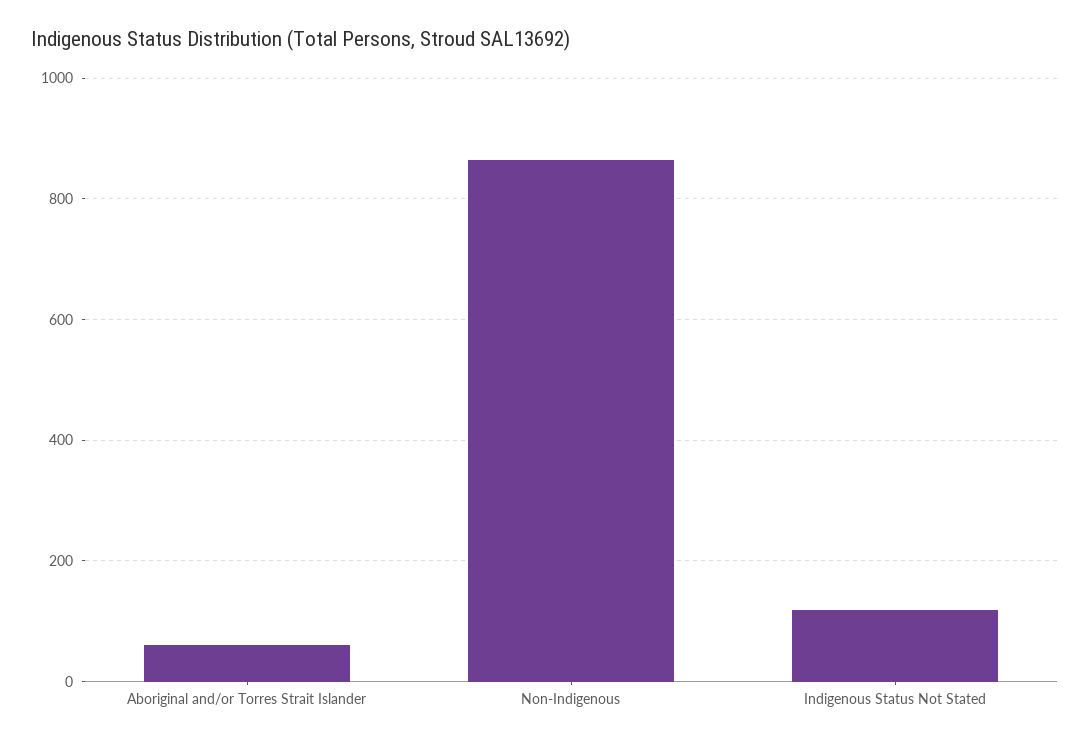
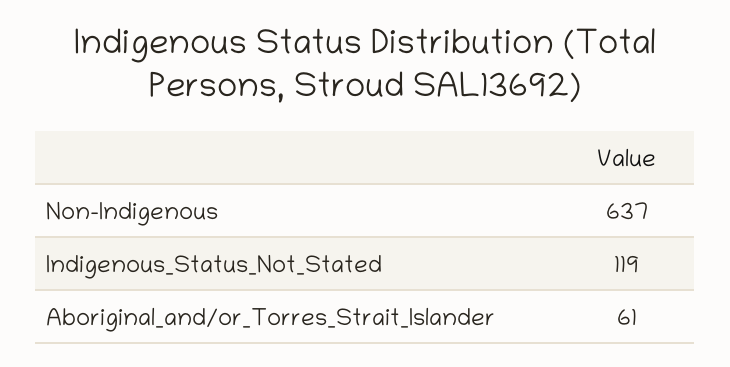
Non-Indigenous: 860 -> 637

